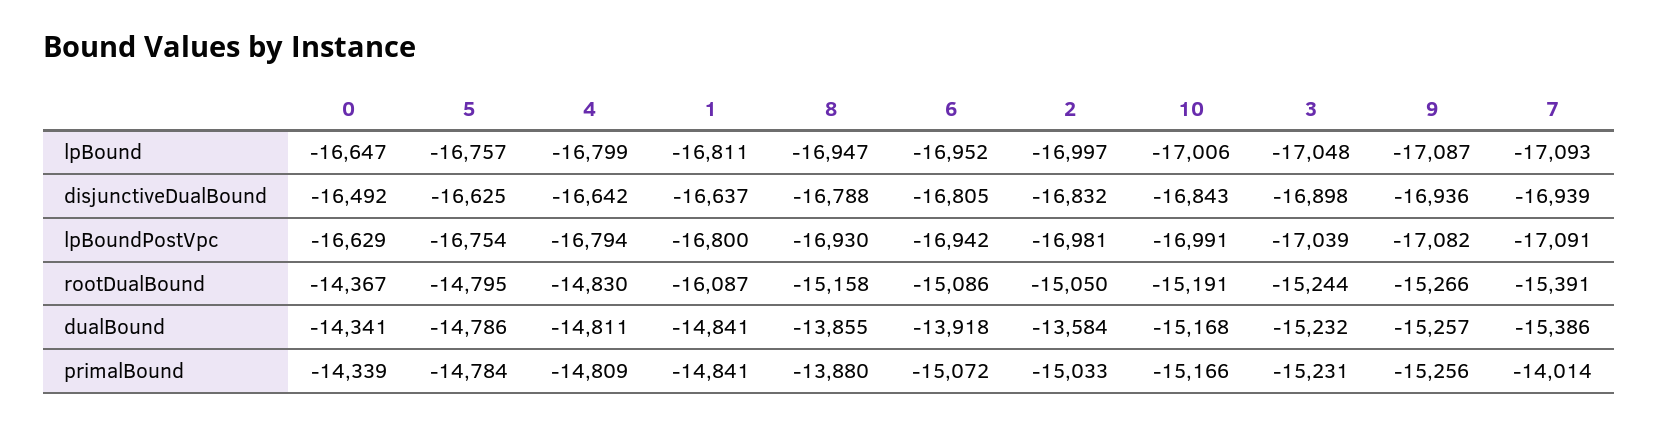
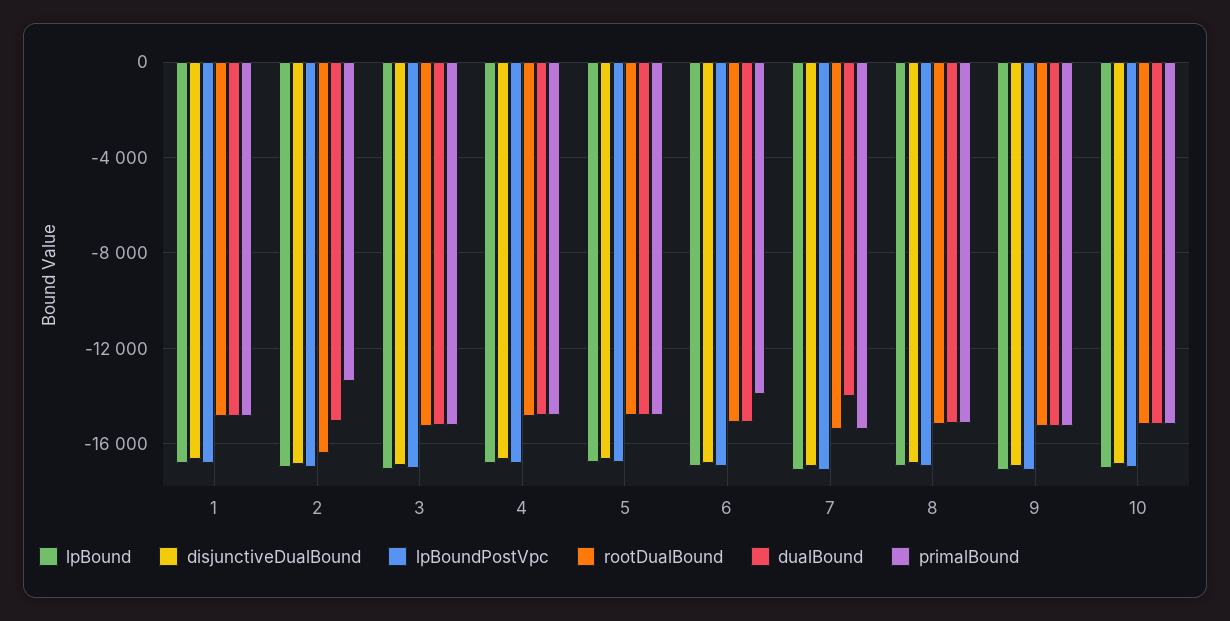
lpBound, 0: -16647 -> none
disjunctiveDualBound, 0: -16492 -> none
lpBoundPostVpc, 0: -16629 -> none
rootDualBound, 0: -14367 -> none
rootDualBound, 1: -16087 -> -15000
rootDualBound, 2: -15050 -> -16500
dualBound, 0: -14341 -> none
dualBound, 8: -13855 -> -15000
dualBound, 6: -13918 -> -15000
dualBound, 2: -13584 -> -15000
dualBound, 7: -15386 -> -14000
primalBound, 0: -14339 -> none
primalBound, 8: -13880 -> -15000
primalBound, 6: -15072 -> -14000
primalBound, 2: -15033 -> -13500
primalBound, 7: -14014 -> -15500

